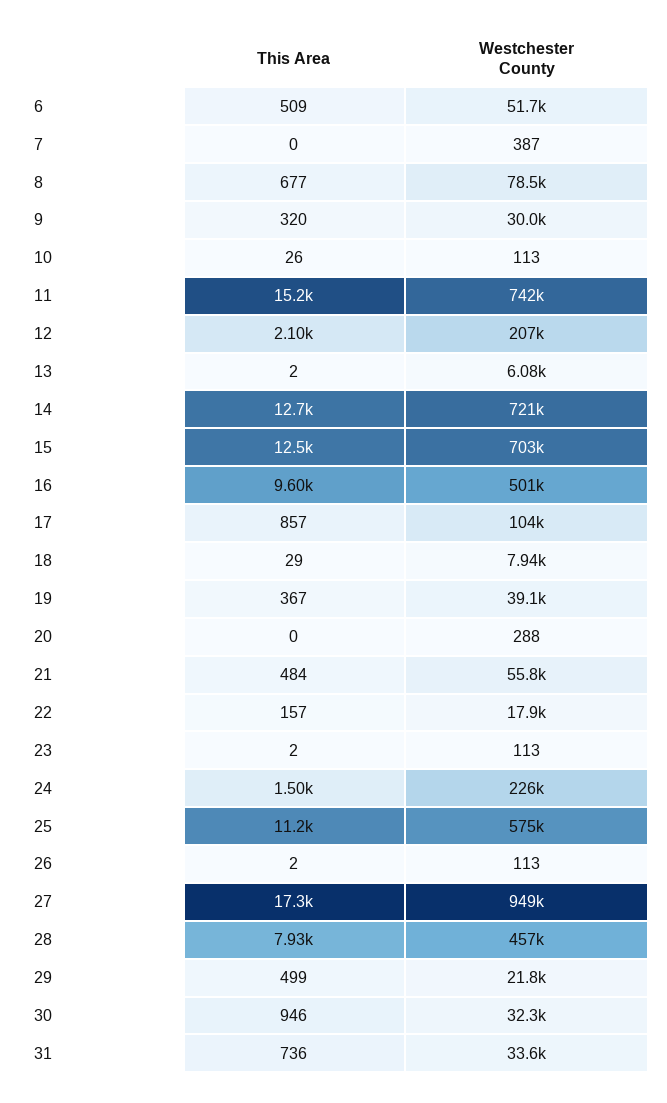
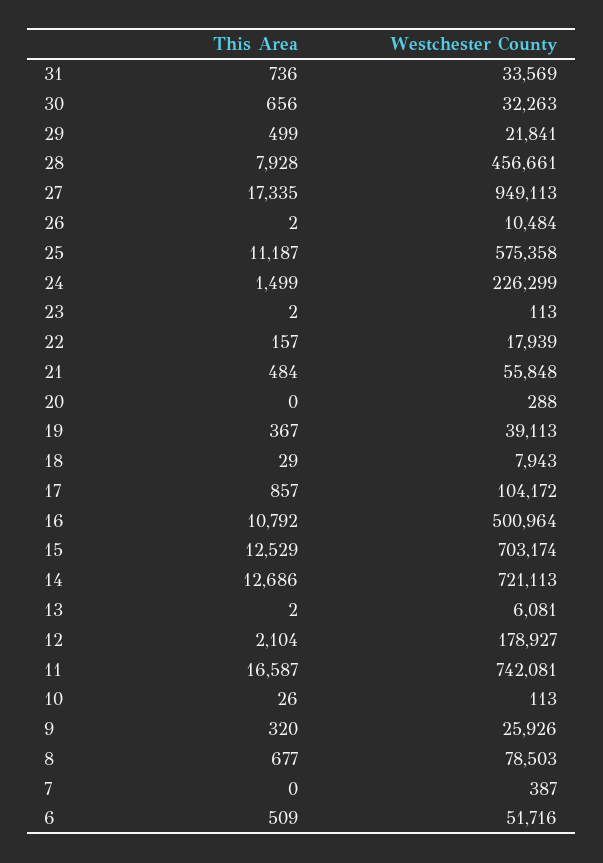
Westchester County, 9: 30000 -> 25926
This Area, 11: 15200 -> 16587
Westchester County, 12: 207000 -> 178927
This Area, 16: 9600 -> 10792
Westchester County, 26: 113 -> 10484
This Area, 30: 946 -> 656

